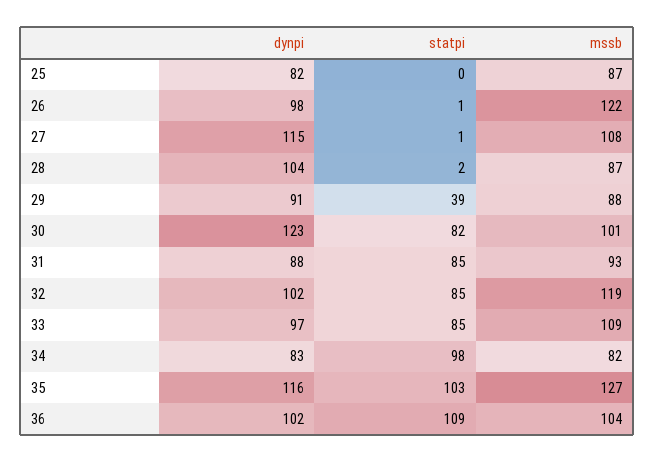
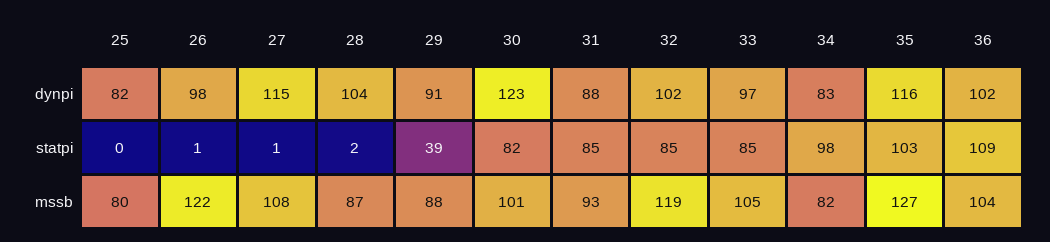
mssb, 25: 87 -> 80
mssb, 33: 109 -> 105

